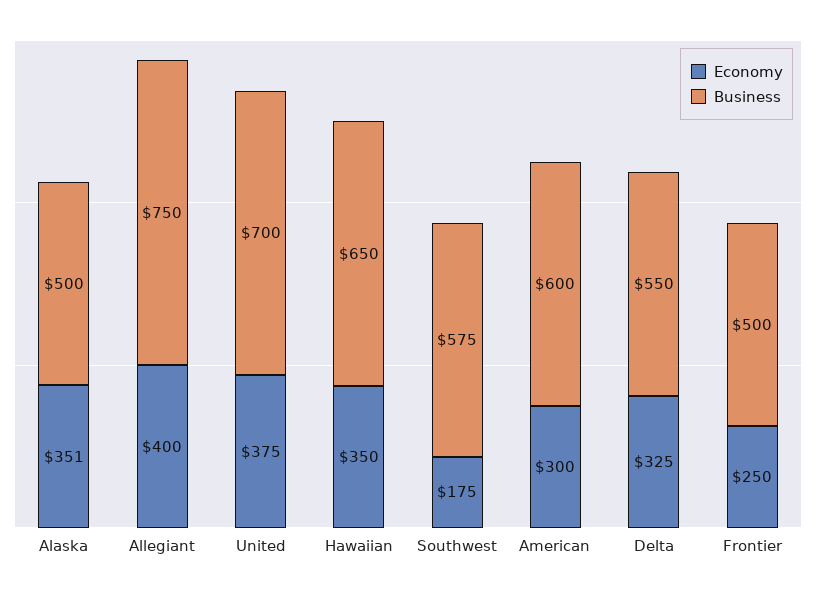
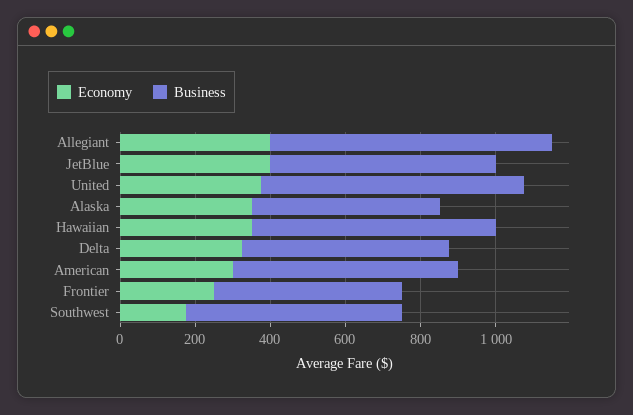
Economy, JetBlue: none -> 400
Business, JetBlue: none -> 600

